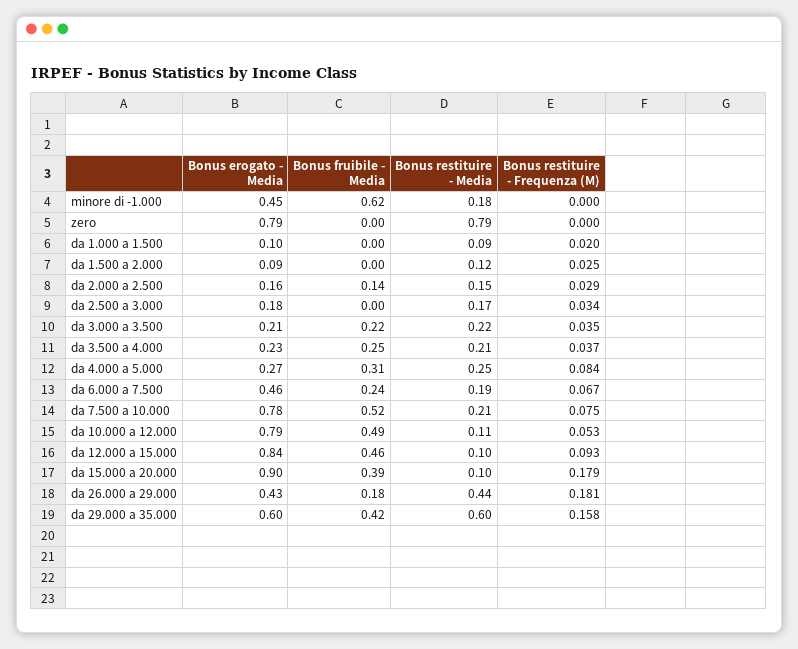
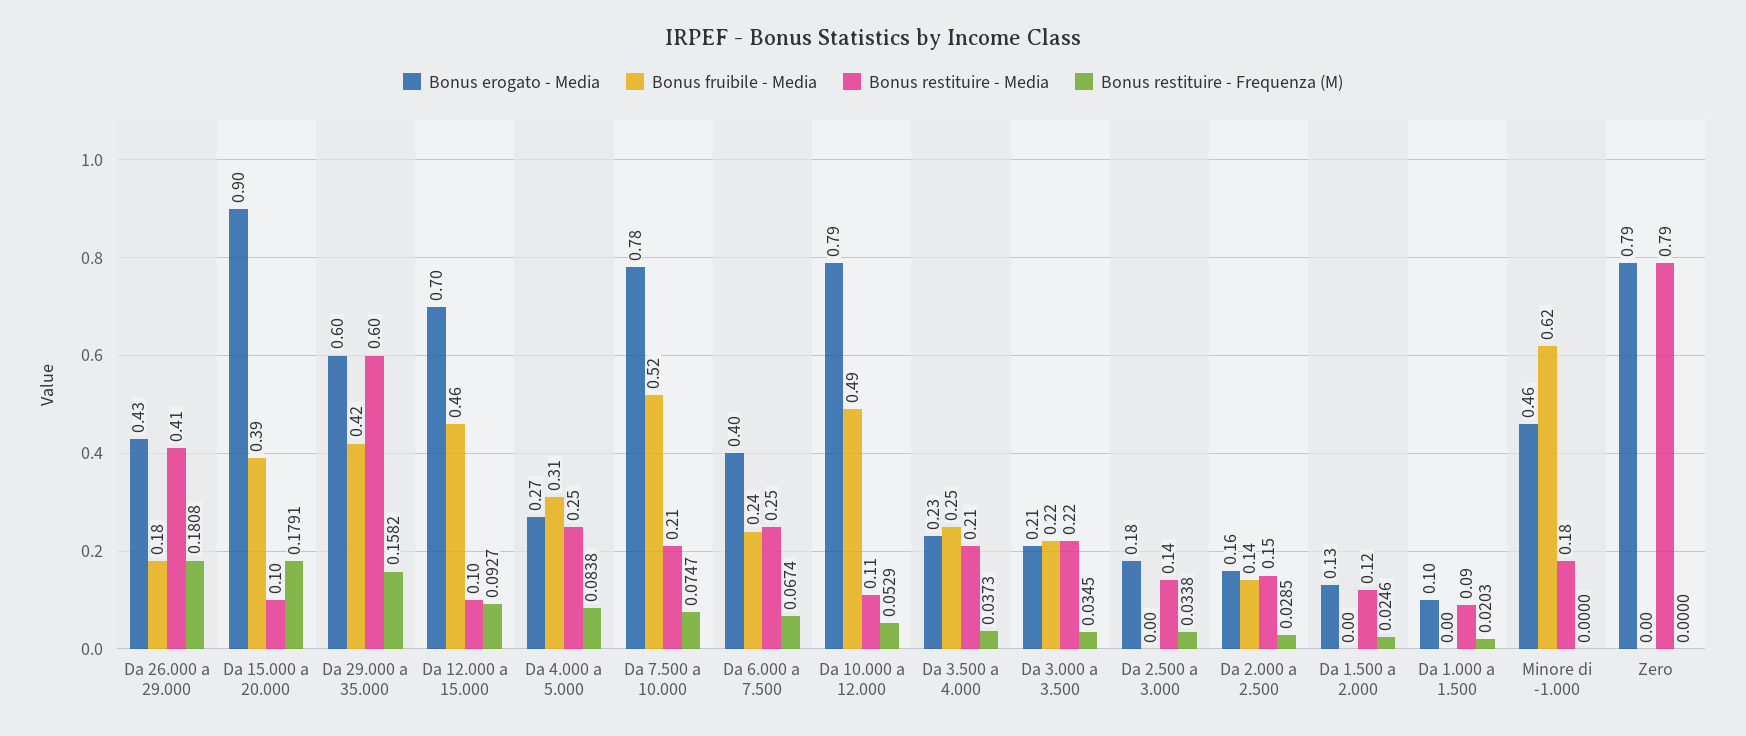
Bonus erogato - Media, minore di -1.000: 0.45 -> 0.46
Bonus erogato - Media, da 1.500 a 2.000: 0.09 -> 0.13
Bonus restituire - Media, da 2.500 a 3.000: 0.17 -> 0.14
Bonus erogato - Media, da 6.000 a 7.500: 0.46 -> 0.4
Bonus restituire - Media, da 6.000 a 7.500: 0.19 -> 0.25
Bonus erogato - Media, da 12.000 a 15.000: 0.84 -> 0.7
Bonus restituire - Media, da 26.000 a 29.000: 0.44 -> 0.41

